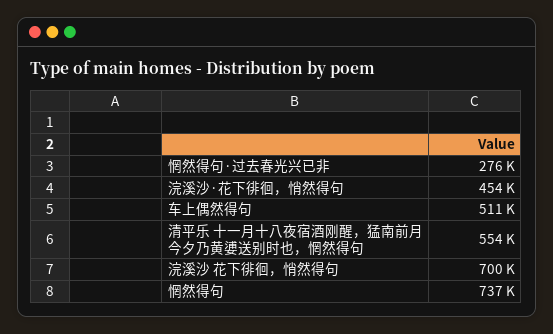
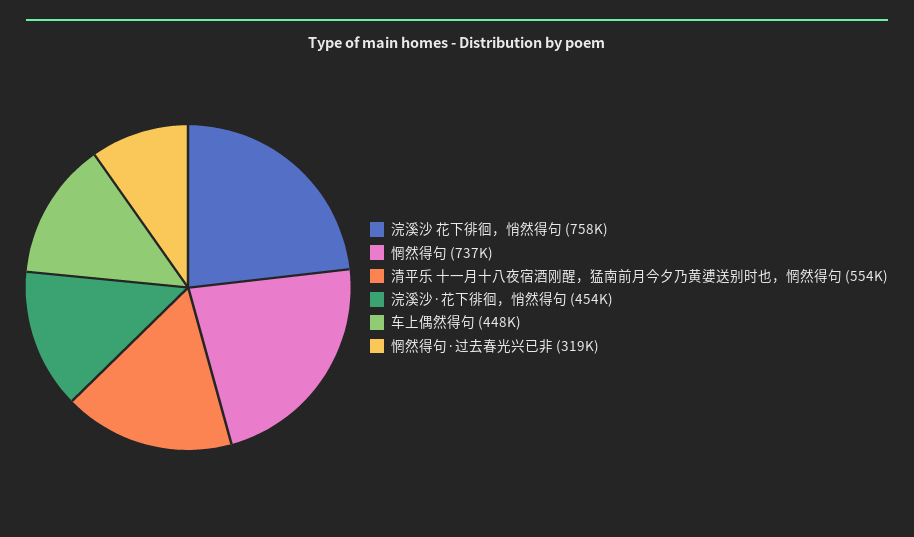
惘然得句·过去春光兴已非: 276000 -> 319000
车上偶然得句: 511000 -> 448000
浣溪沙 花下徘徊，悄然得句: 700000 -> 758000

